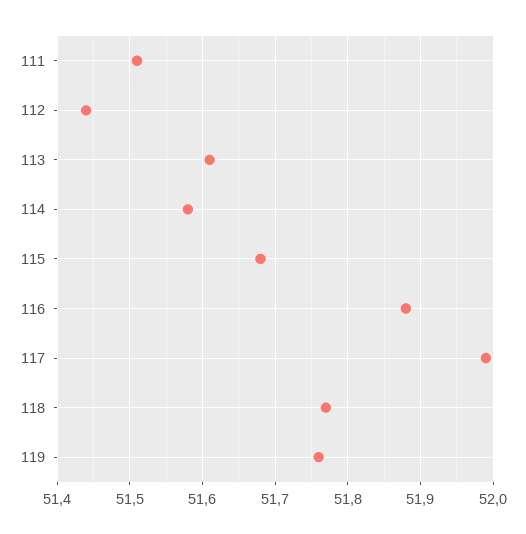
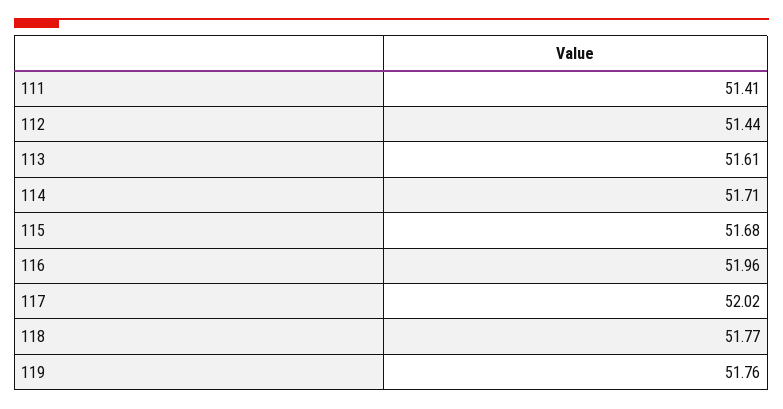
111: 51.51 -> 51.41
114: 51.58 -> 51.71
116: 51.88 -> 51.96
117: 51.99 -> 52.02

